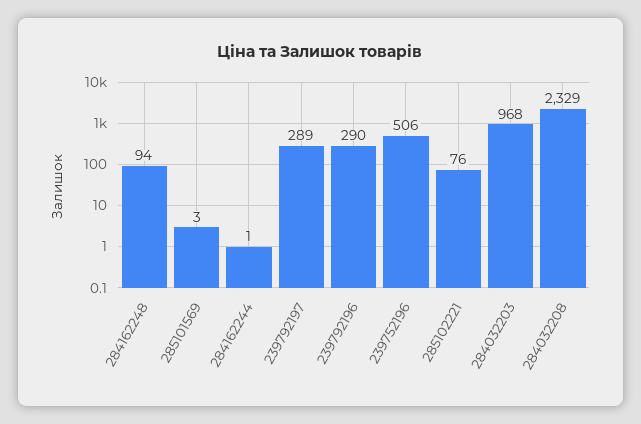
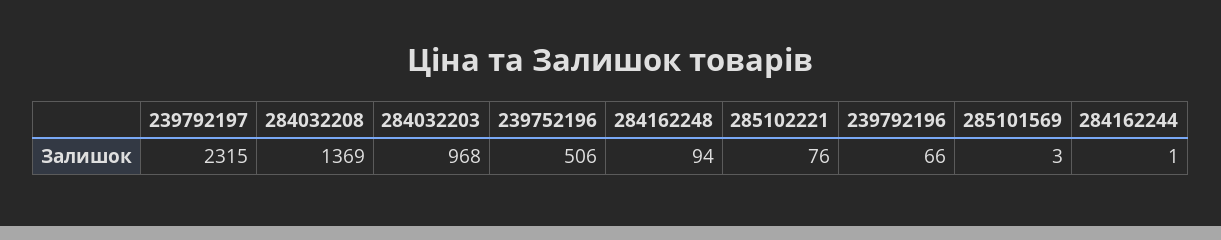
239792197: 289 -> 2315
239792196: 290 -> 66
284032208: 2329 -> 1369

